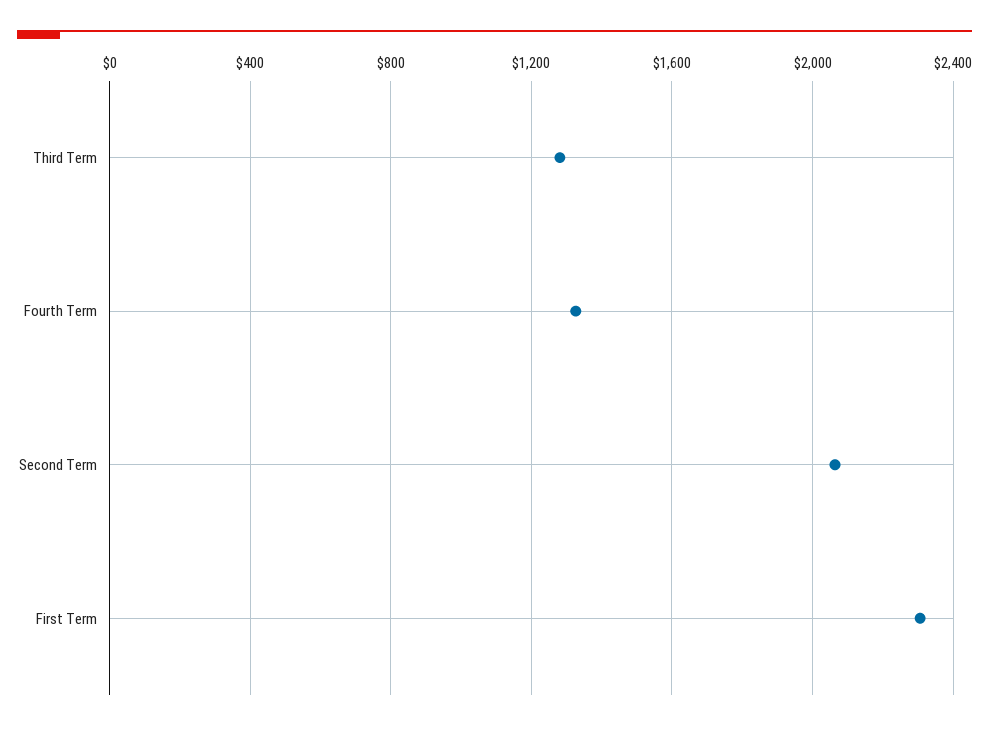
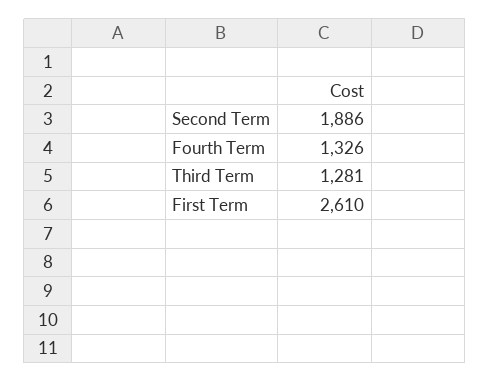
Second Term: 2050 -> 1886
First Term: 2300 -> 2610

